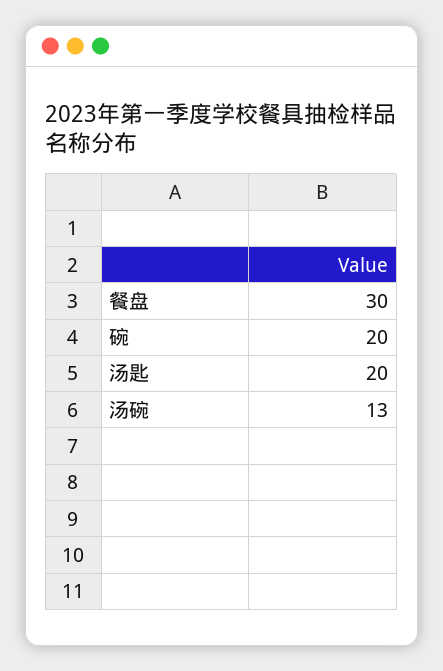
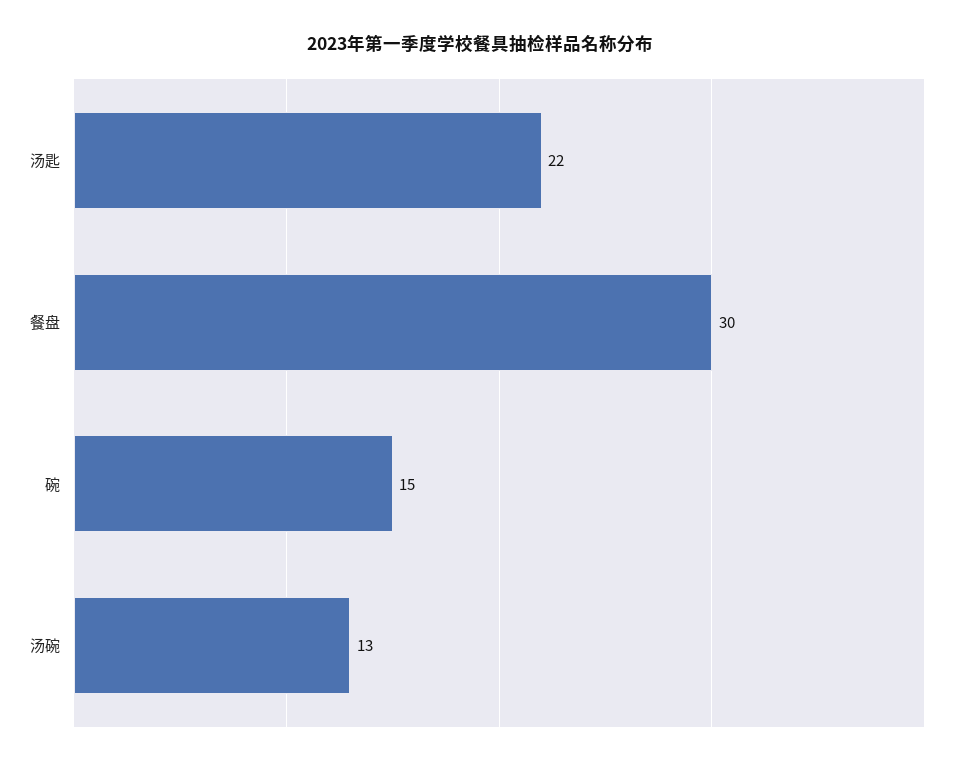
碗: 20 -> 15
汤匙: 20 -> 22

